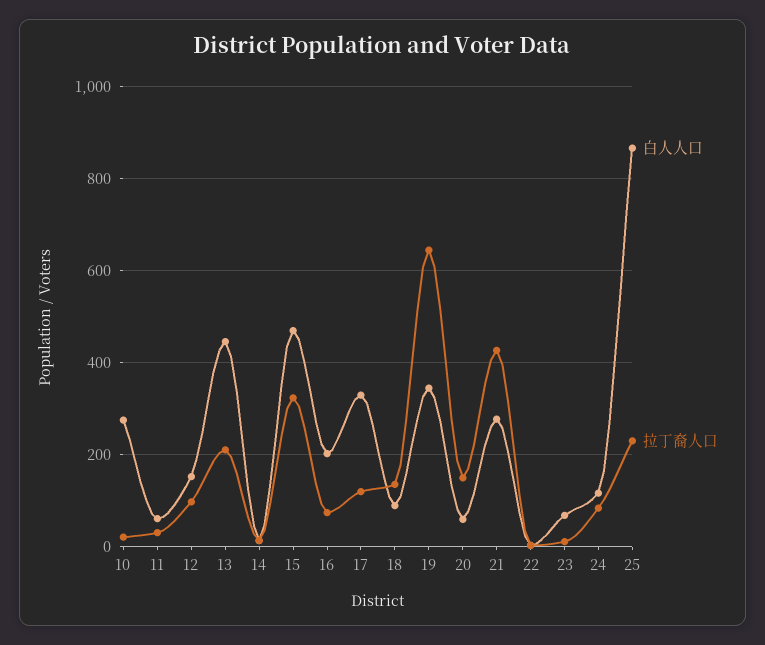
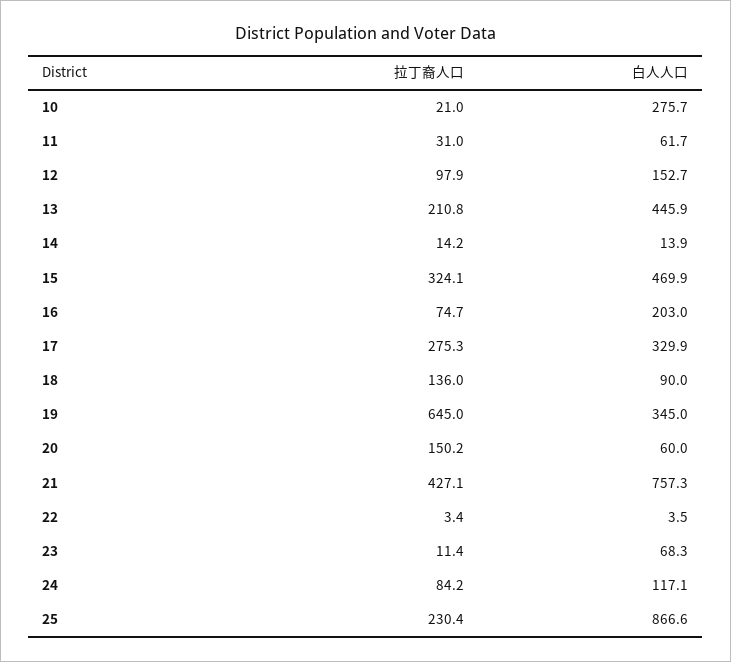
拉丁裔人口, 17: 120 -> 275.3
白人人口, 21: 280 -> 757.3

